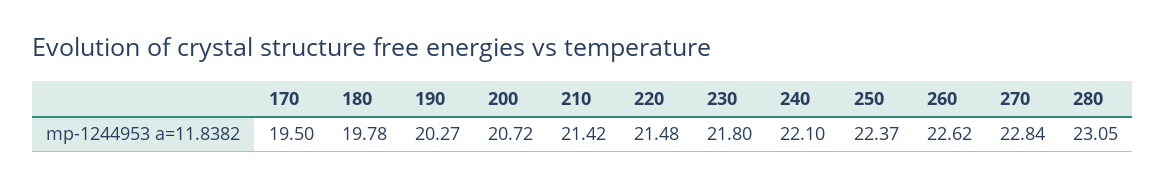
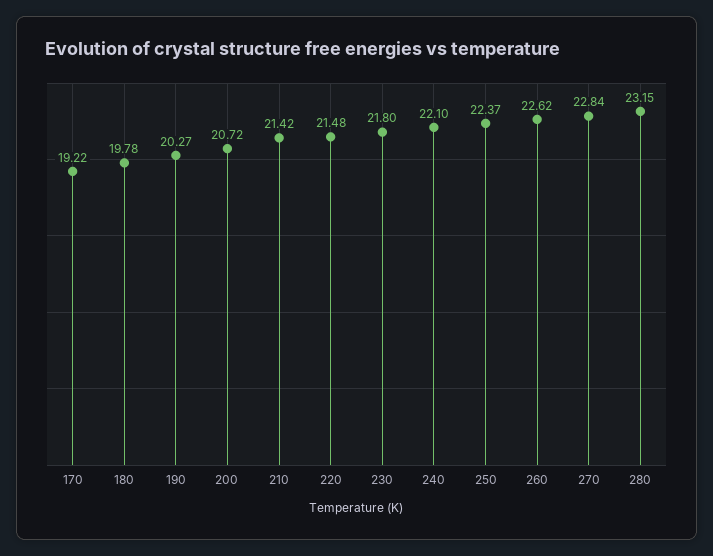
170: 19.5 -> 19.22
280: 23.05 -> 23.15

